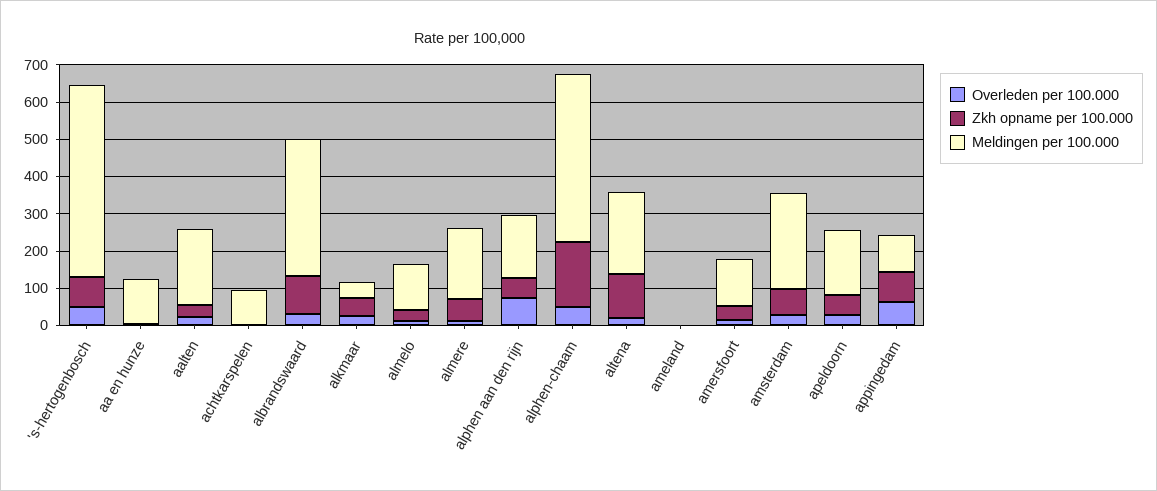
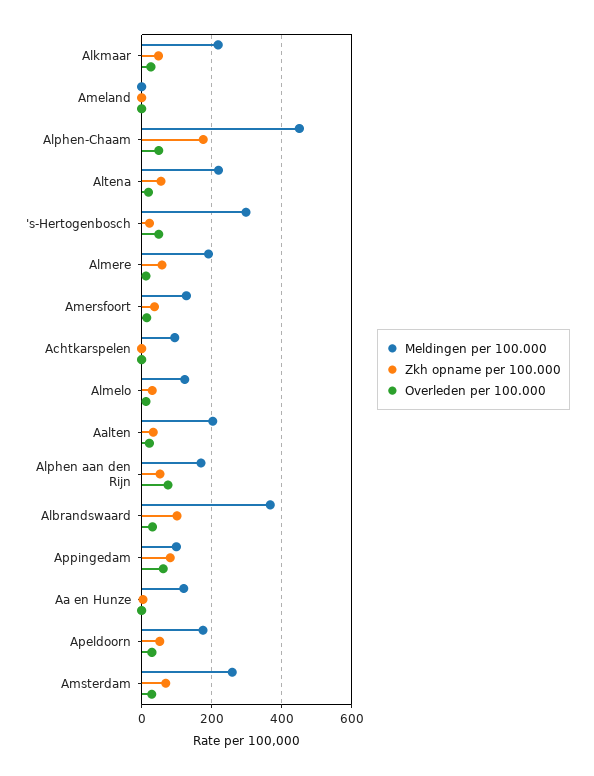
Zkh opname per 100.000, 's-hertogenbosch: 75 -> 20
Meldingen per 100.000, 's-hertogenbosch: 525 -> 300
Meldingen per 100.000, alkmaar: 50 -> 220
Zkh opname per 100.000, altena: 125 -> 60

